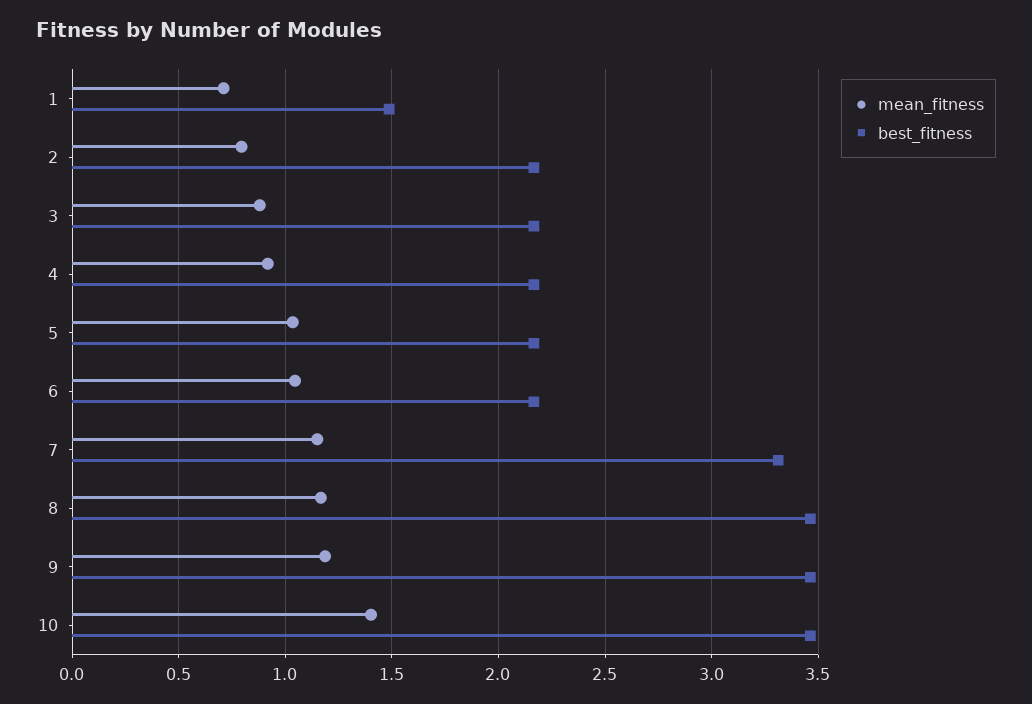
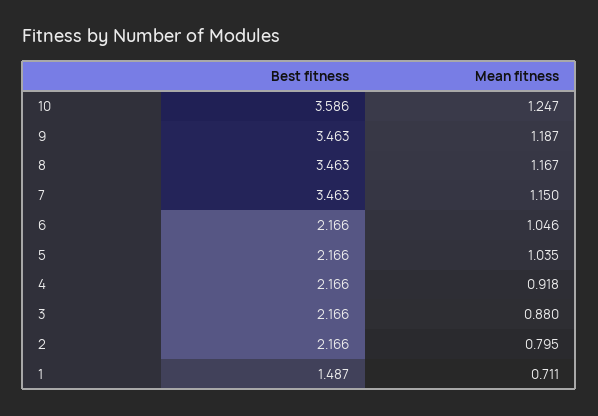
best_fitness, 7: 3.3 -> 3.463
mean_fitness, 10: 1.4 -> 1.247
best_fitness, 10: 3.45 -> 3.586

